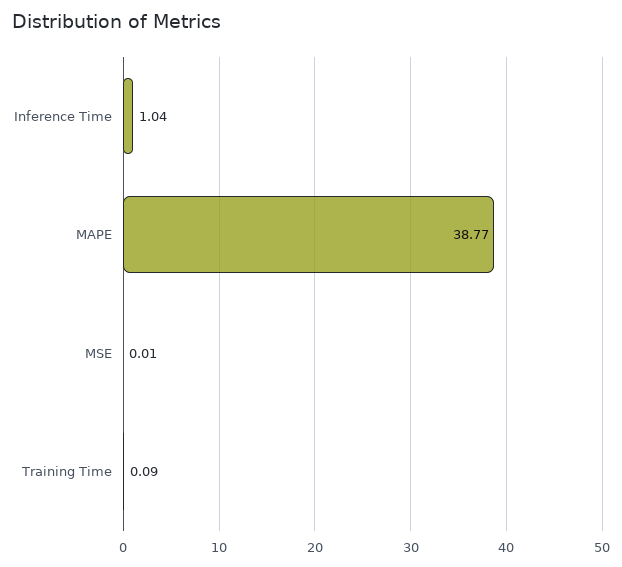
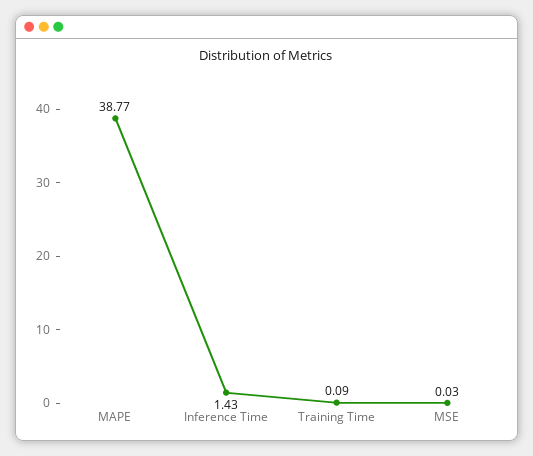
Inference Time: 1.04 -> 1.43
MSE: 0.01 -> 0.03

